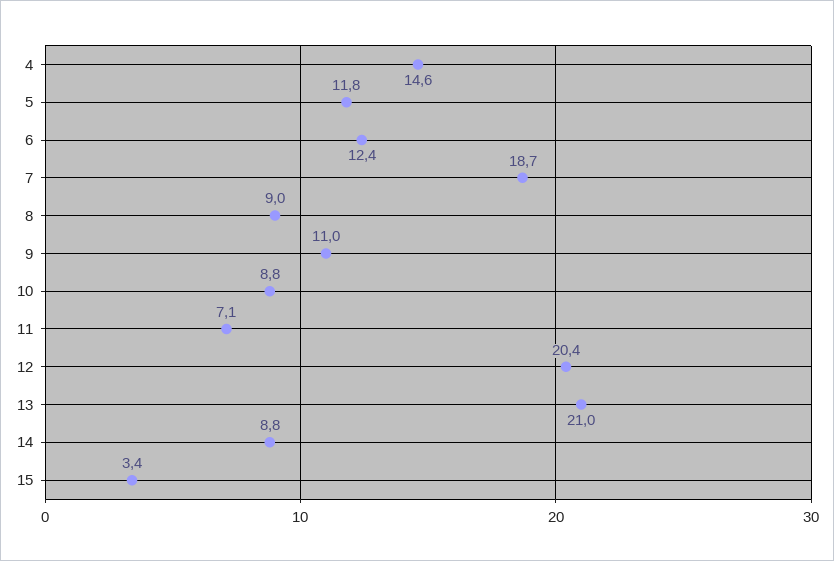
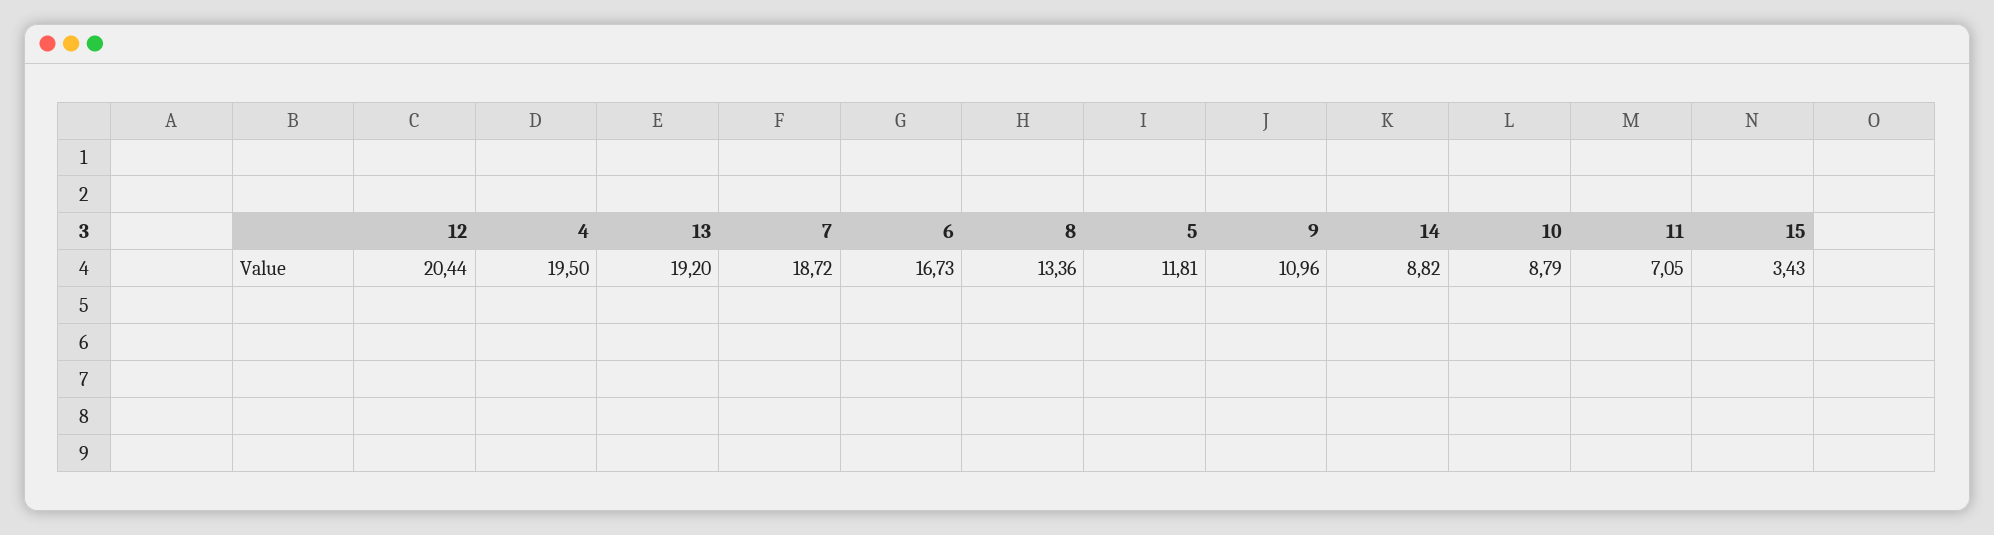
4: 14.6 -> 19.5
6: 12.4 -> 16.73
8: 9 -> 13.36
13: 21 -> 19.2

